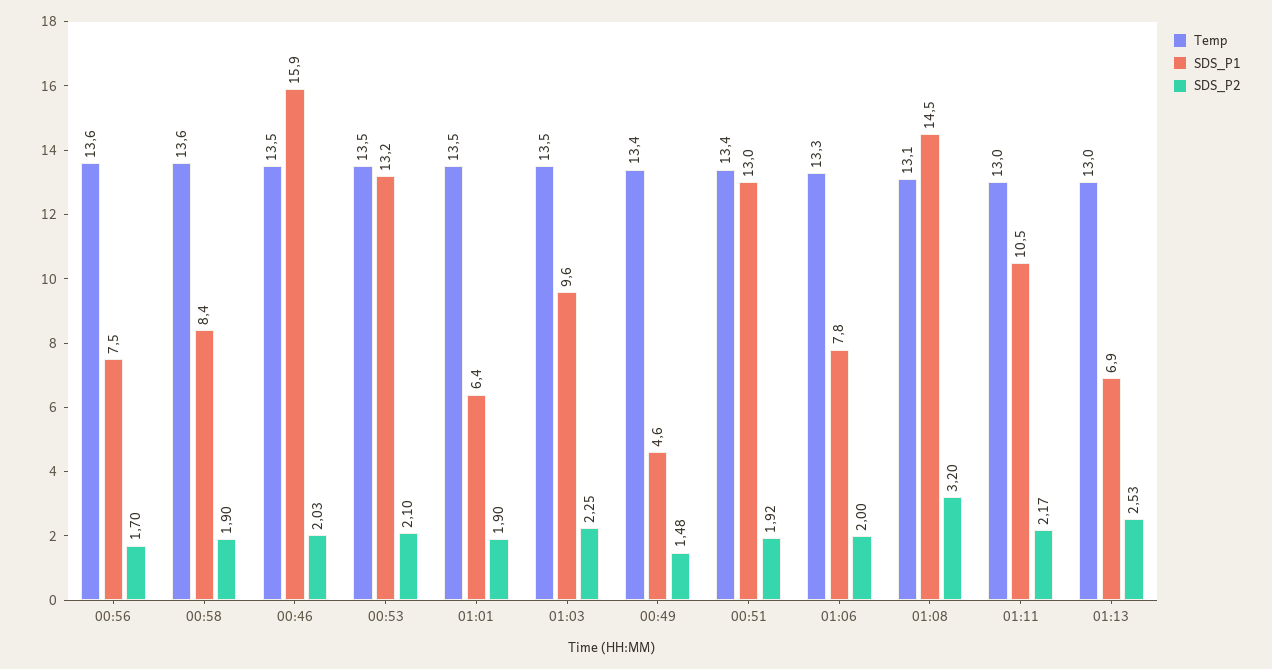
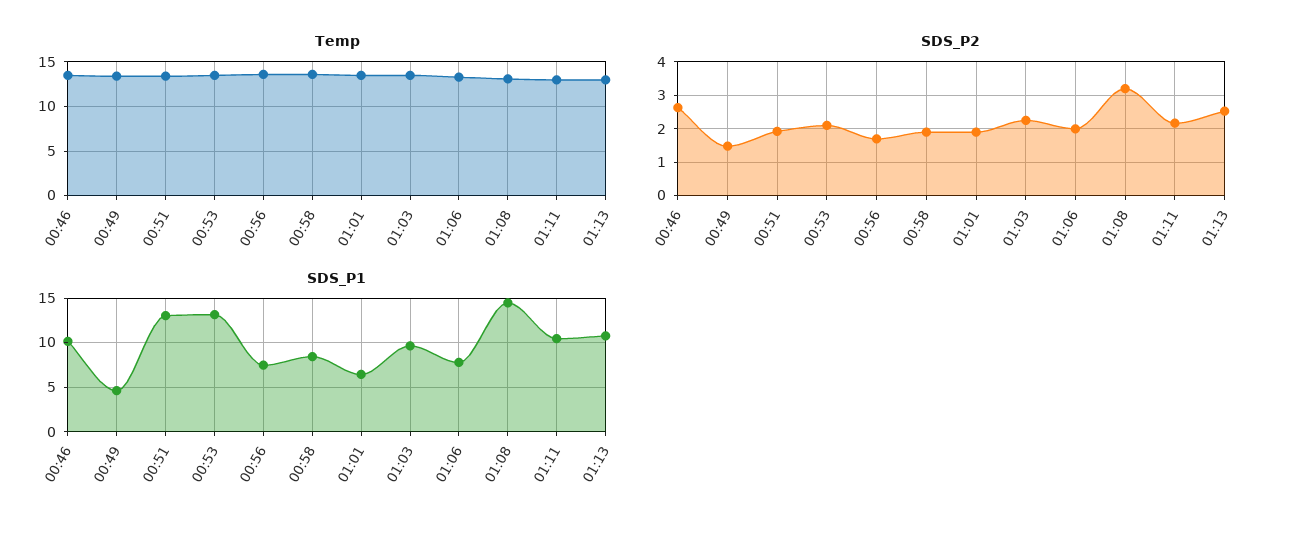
SDS_P1, 00:46: 15.9 -> 10
SDS_P2, 00:46: 2.03 -> 2.6
SDS_P1, 01:13: 6.9 -> 11

